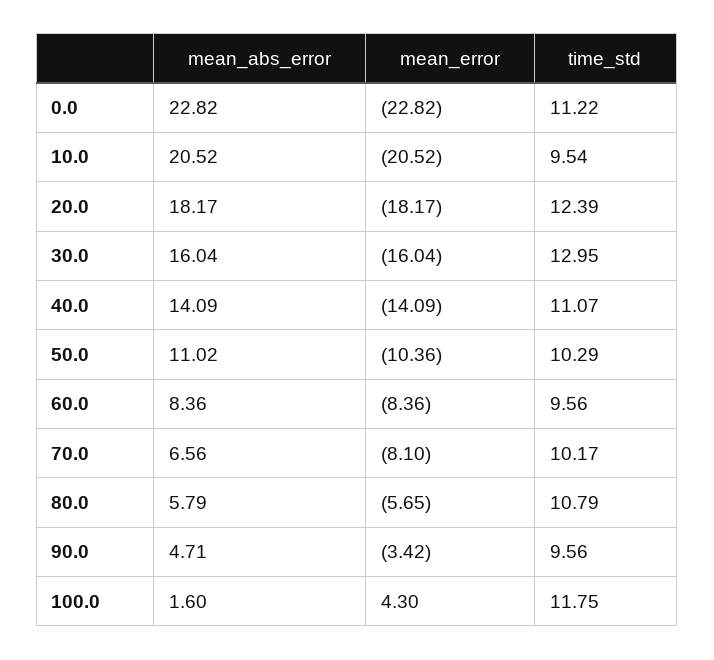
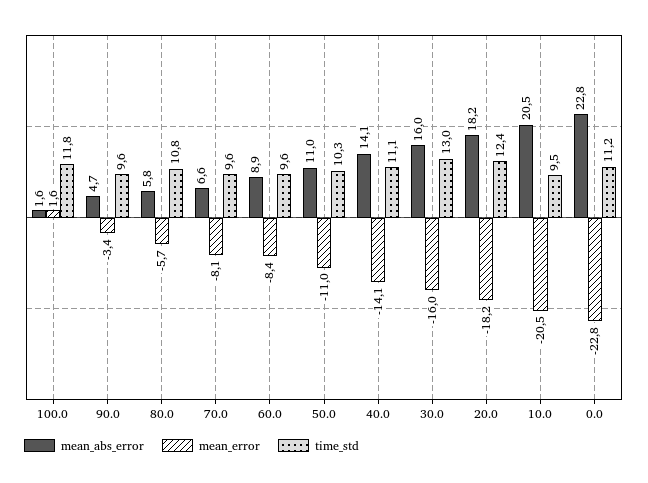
mean_error, 50.0: -10.36 -> -11
mean_abs_error, 60.0: 8.36 -> 8.9
time_std, 70.0: 10.17 -> 9.6
mean_error, 100.0: 4.3 -> 1.6

